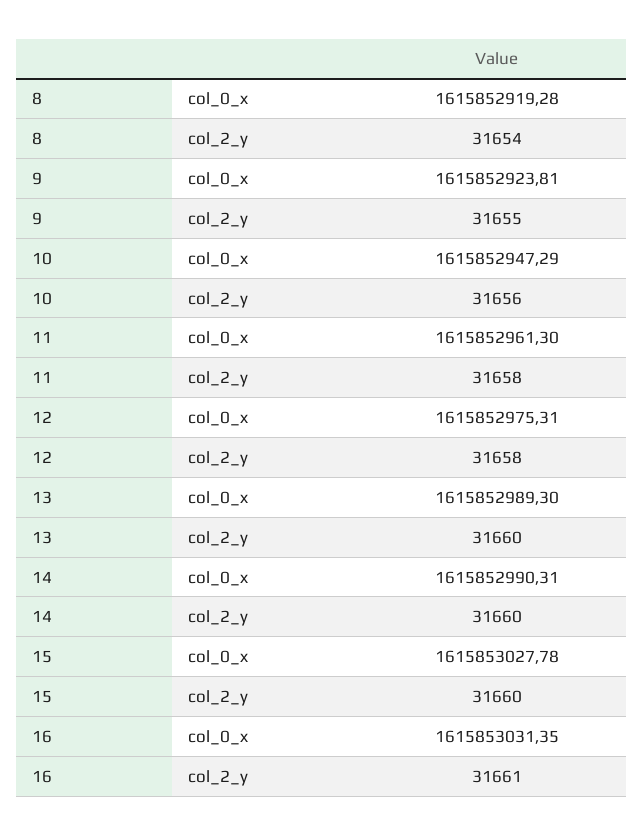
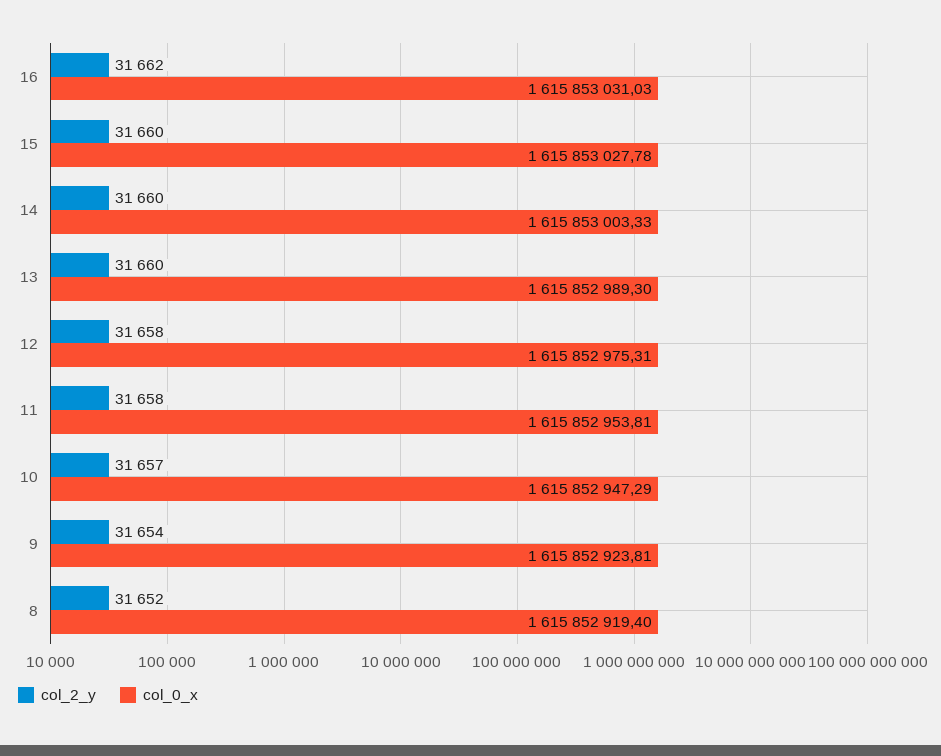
col_0_x, 8: 1615852919.28 -> 1615852919.4
col_2_y, 8: 31654 -> 31652
col_2_y, 9: 31655 -> 31654
col_2_y, 10: 31656 -> 31657
col_0_x, 11: 1615852961.3 -> 1615852953.81
col_0_x, 14: 1615852990.31 -> 1615853003.33
col_0_x, 16: 1615853031.35 -> 1615853031.03
col_2_y, 16: 31661 -> 31662

